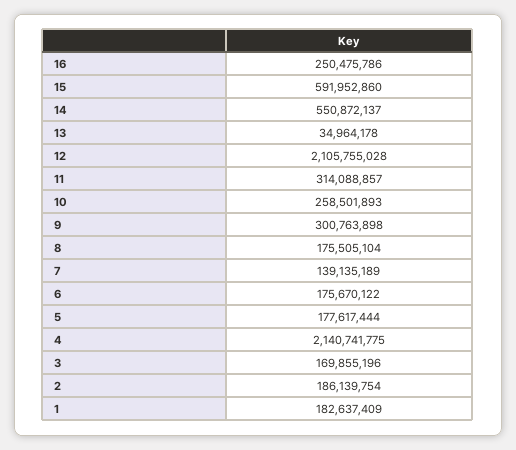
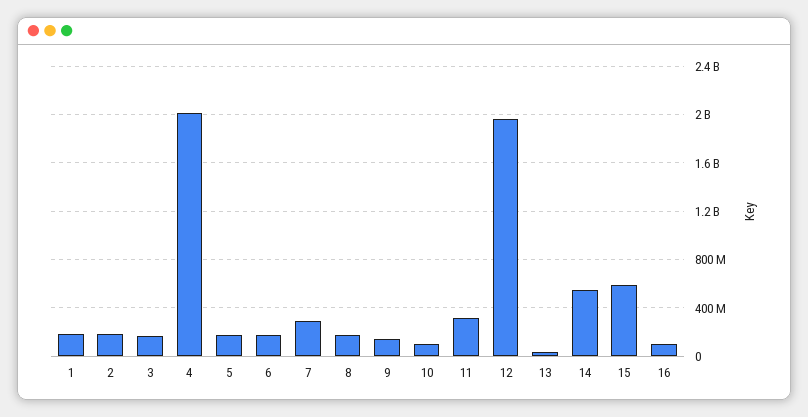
16: 250475786 -> 100000000
12: 2105755028 -> 1950000000
10: 258501893 -> 100000000
9: 300763898 -> 150000000
7: 139135189 -> 300000000
4: 2140741775 -> 2000000000

